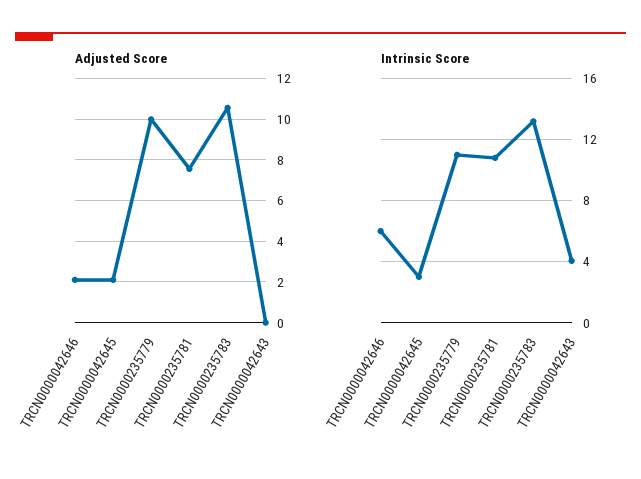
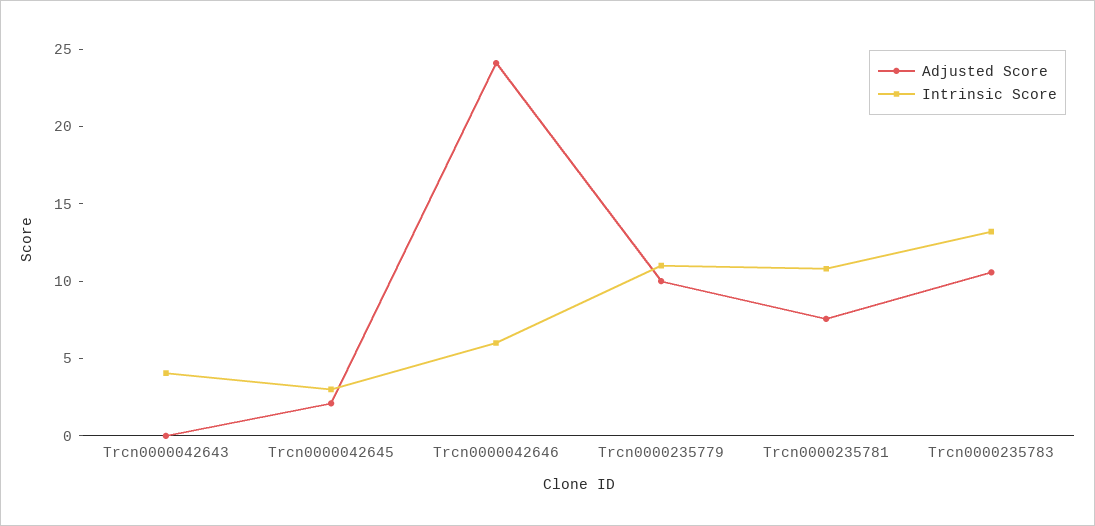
Adjusted Score, TRCN0000042646: 2 -> 24

